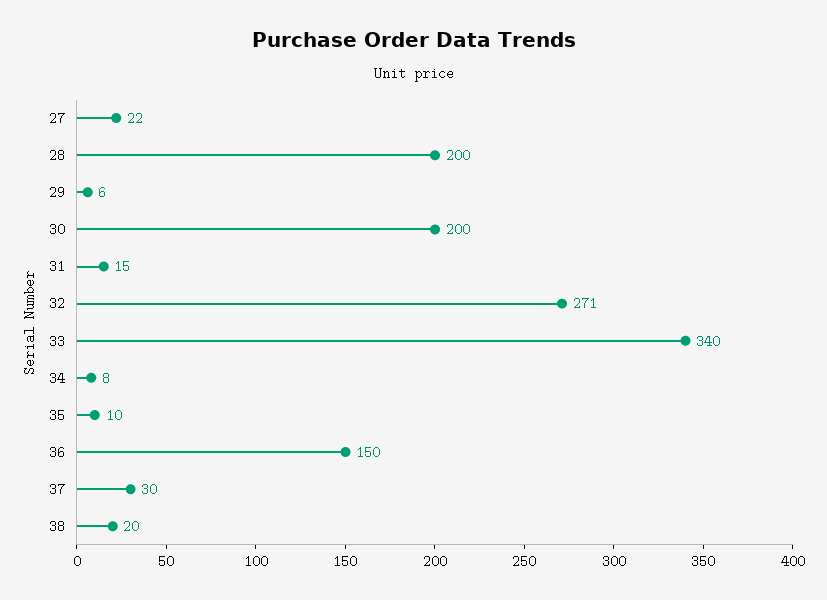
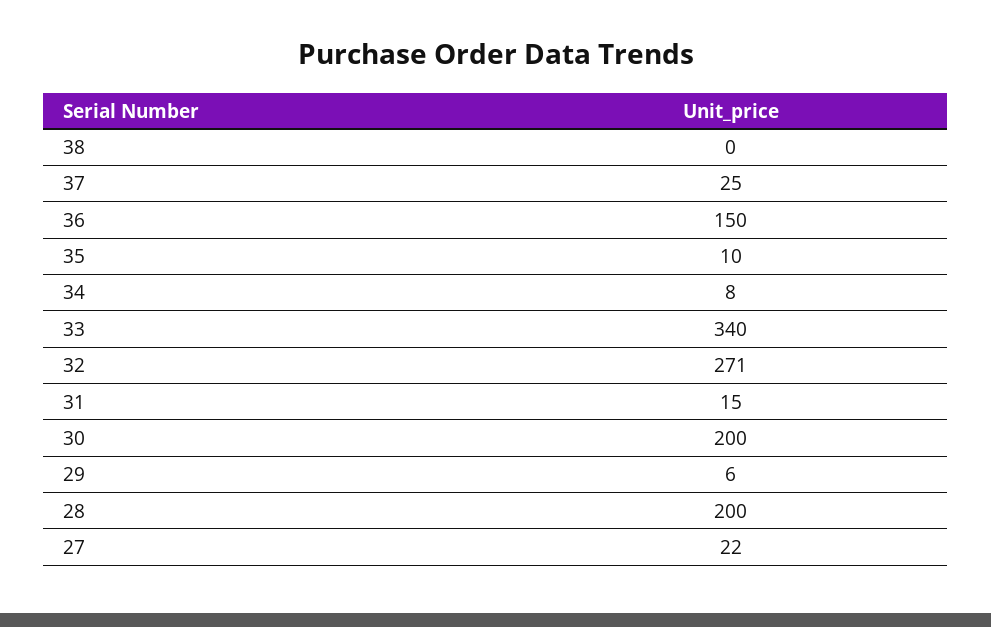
37: 30 -> 25
38: 20 -> 0

